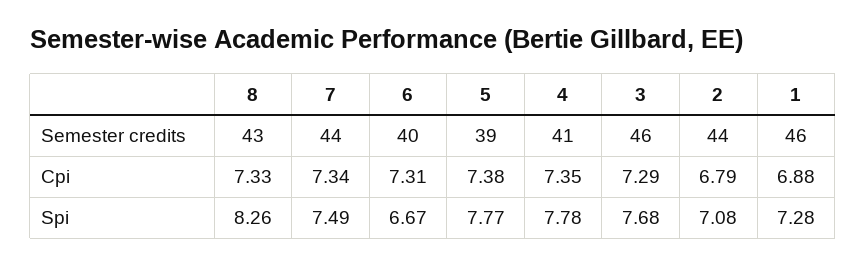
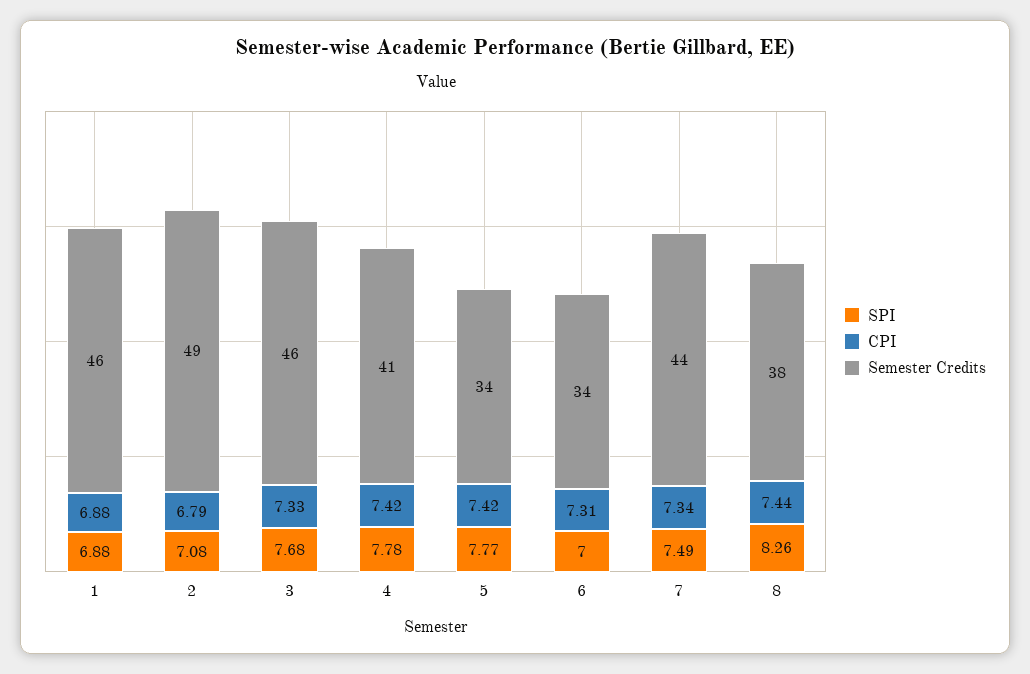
Semester credits, 8: 43 -> 38
Semester credits, 6: 40 -> 34
Semester credits, 5: 39 -> 34
Semester credits, 2: 44 -> 49
Cpi, 8: 7.33 -> 7.44
Cpi, 5: 7.38 -> 7.42
Cpi, 4: 7.35 -> 7.42
Cpi, 3: 7.29 -> 7.33
Spi, 6: 6.67 -> 7
Spi, 1: 7.28 -> 6.88

